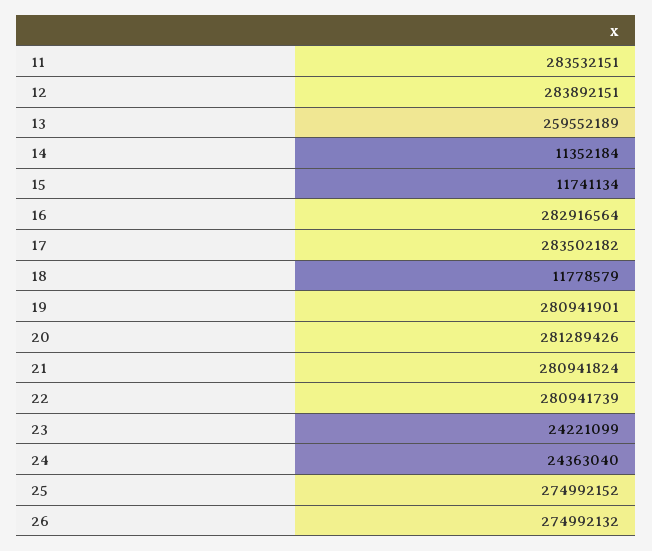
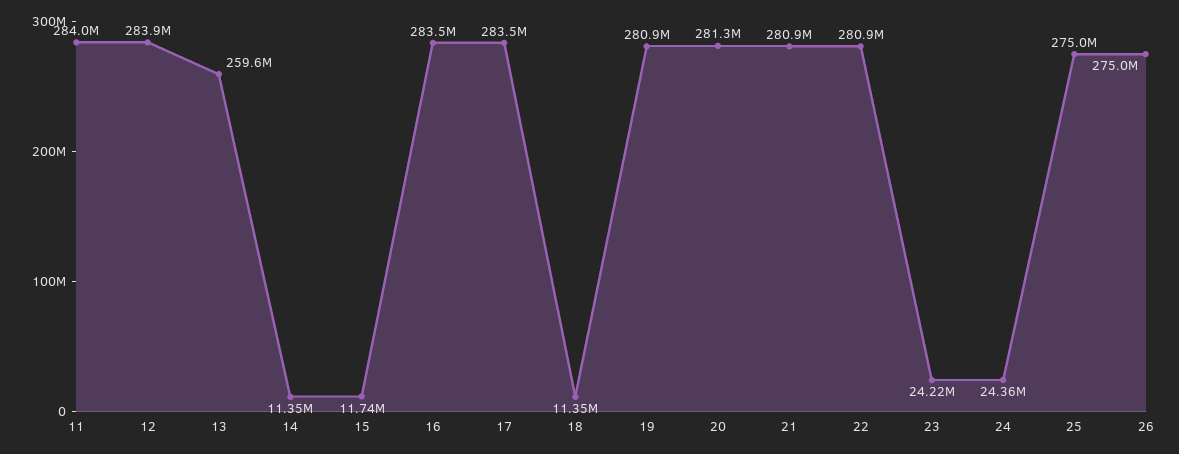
11: 283532151 -> 284000000
16: 282916564 -> 283500000
18: 11778579 -> 11350000

